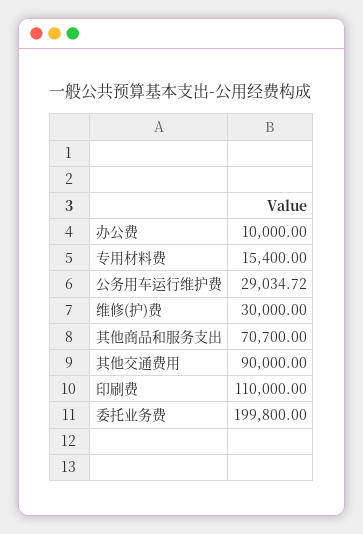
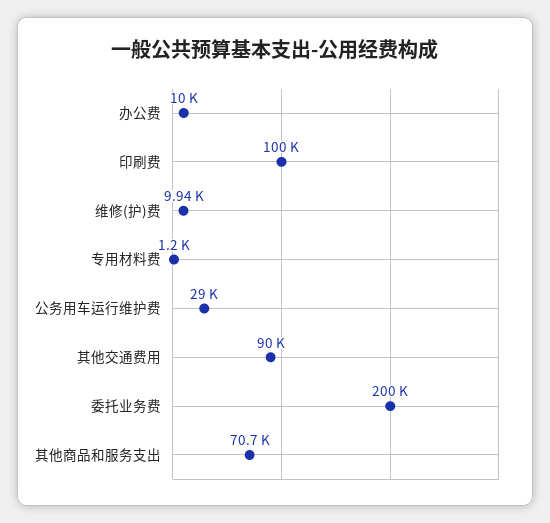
专用材料费: 15400 -> 1200
维修(护)费: 30000 -> 9940
印刷费: 110000 -> 100000

